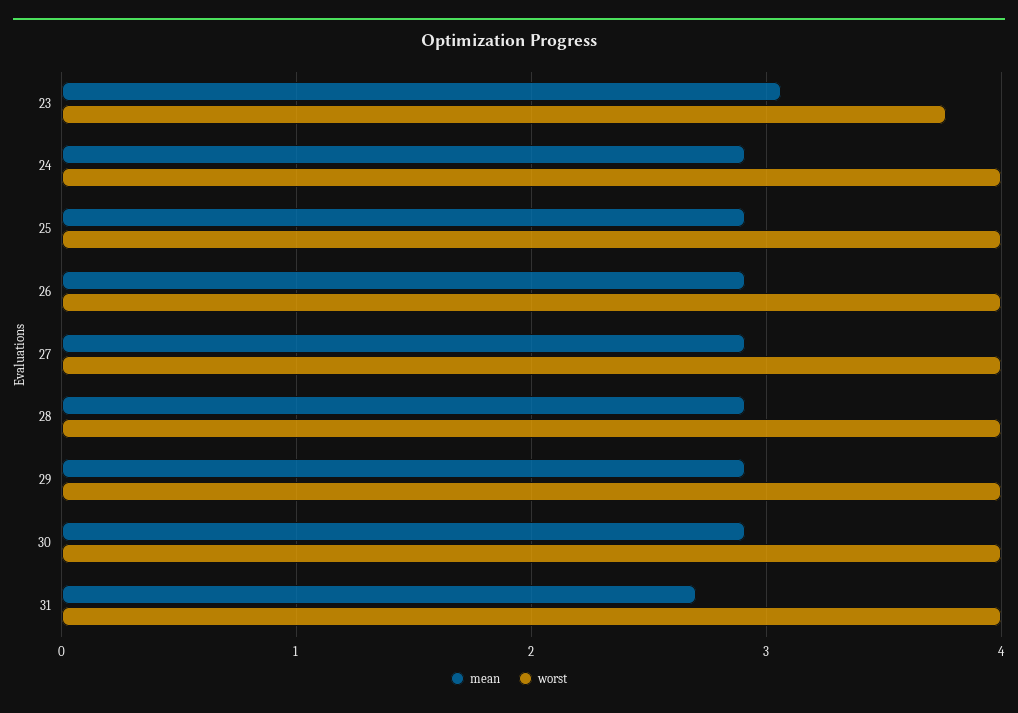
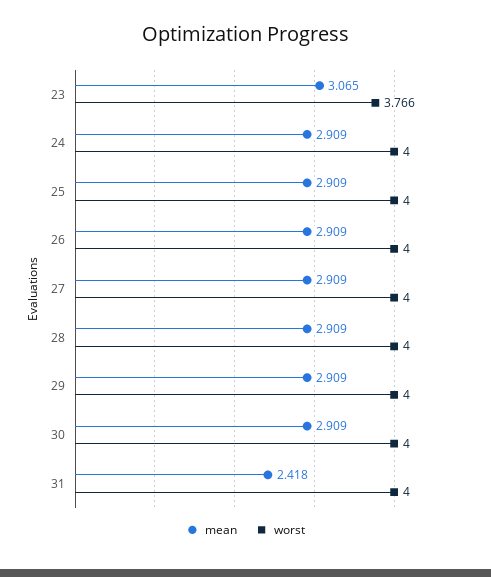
mean, 31: 2.7 -> 2.418

